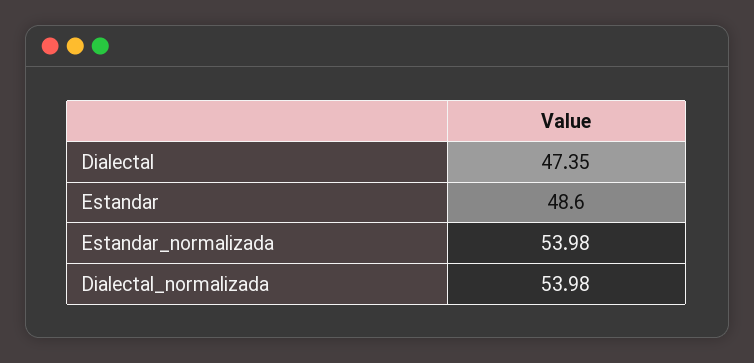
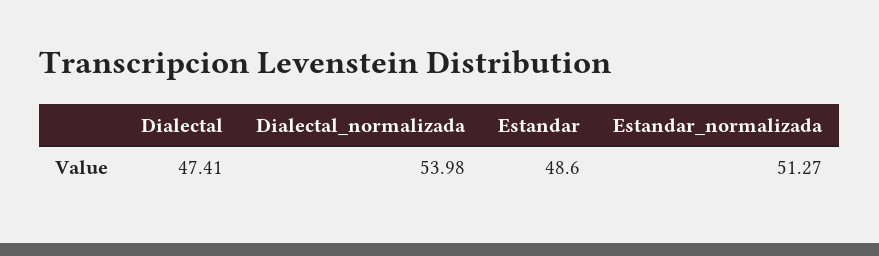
Dialectal: 47.35 -> 47.41
Estandar_normalizada: 53.98 -> 51.27

